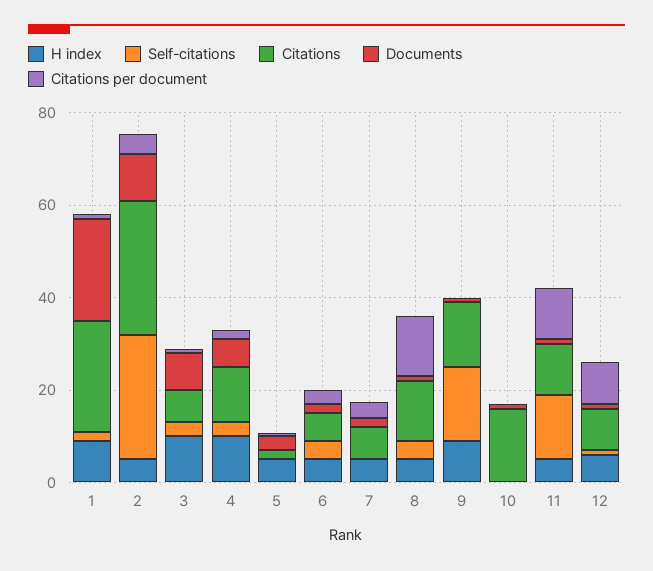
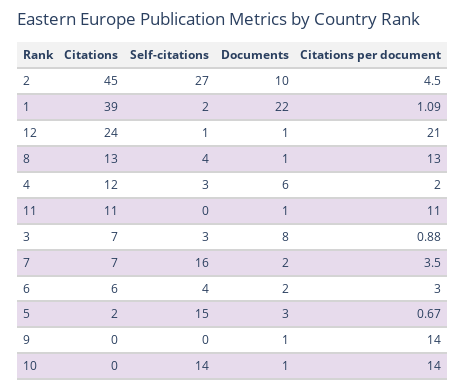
H index, 1: 10 -> none
Citations, 1: 25 -> 39
H index, 2: 5 -> none
Citations, 2: 30 -> 45
H index, 3: 10 -> none
H index, 4: 10 -> none
H index, 5: 5 -> none
Self-citations, 5: 0 -> 15
H index, 6: 5 -> none
H index, 7: 5 -> none
Self-citations, 7: 0 -> 16
H index, 8: 5 -> none
H index, 9: 10 -> none
Self-citations, 9: 15 -> 0
Citations, 9: 15 -> 0
Citations per document, 9: 0 -> 14
H index, 10: 0 -> none
Self-citations, 10: 0 -> 14
Citations, 10: 15 -> 0
Citations per document, 10: 0 -> 14
H index, 11: 5 -> none
Self-citations, 11: 15 -> 0
H index, 12: 5 -> none
Citations, 12: 10 -> 24
Citations per document, 12: 10 -> 21

